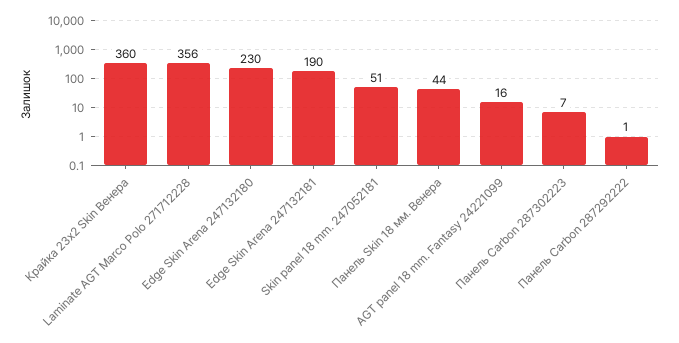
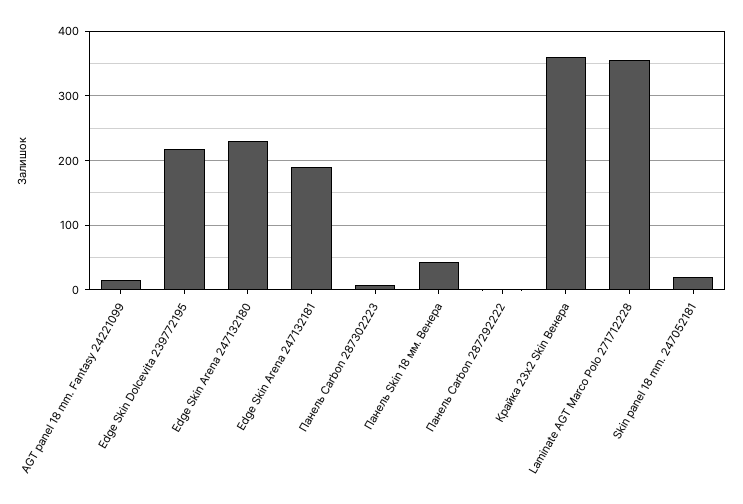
Skin panel 18 mm. 247052181: 51 -> 20
Edge Skin Dolcevita 239772195: none -> 220

